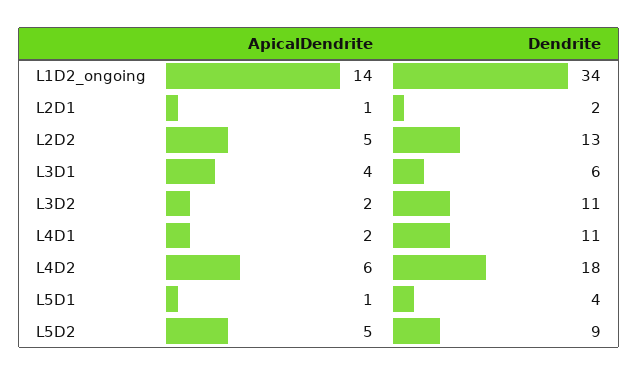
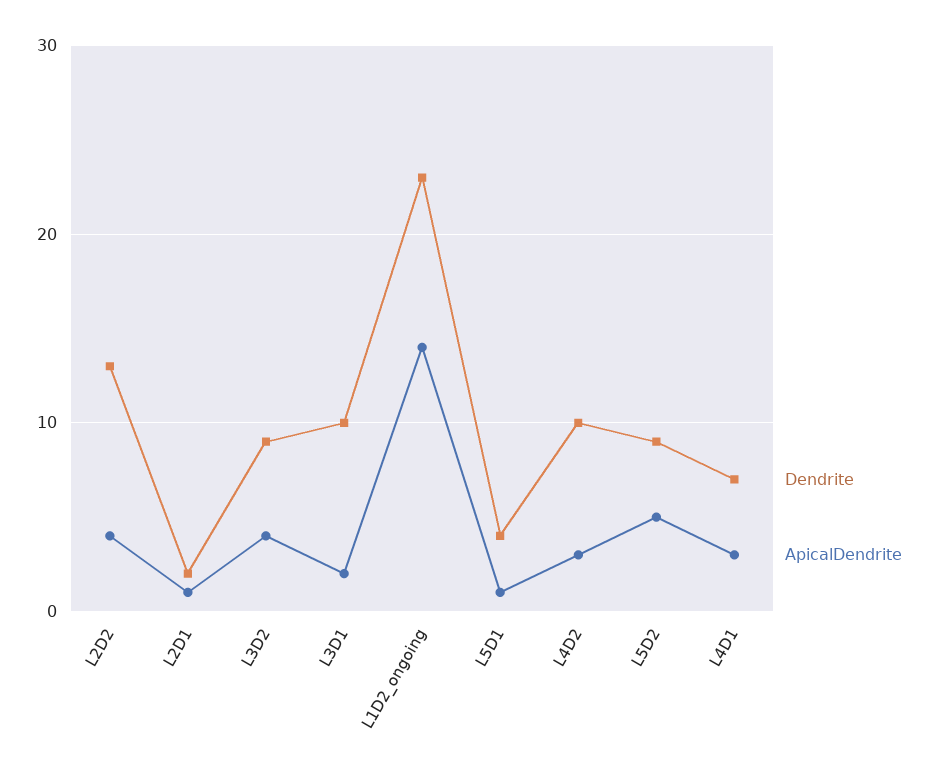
Dendrite, L1D2_ongoing: 34 -> 23
ApicalDendrite, L2D2: 5 -> 4
ApicalDendrite, L3D1: 4 -> 2
Dendrite, L3D1: 6 -> 10
ApicalDendrite, L3D2: 2 -> 4
Dendrite, L3D2: 11 -> 9
ApicalDendrite, L4D1: 2 -> 3
Dendrite, L4D1: 11 -> 7
ApicalDendrite, L4D2: 6 -> 3
Dendrite, L4D2: 18 -> 10

